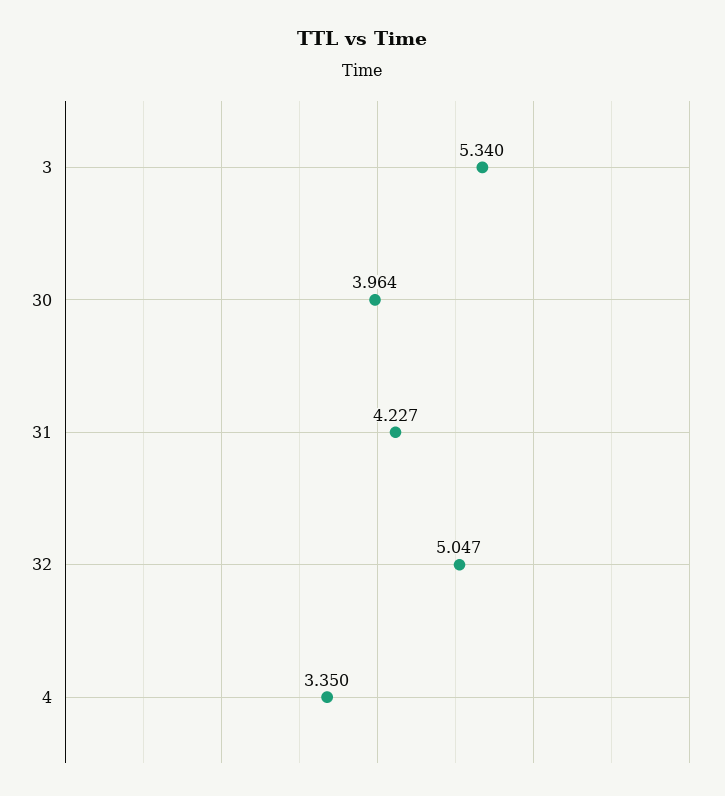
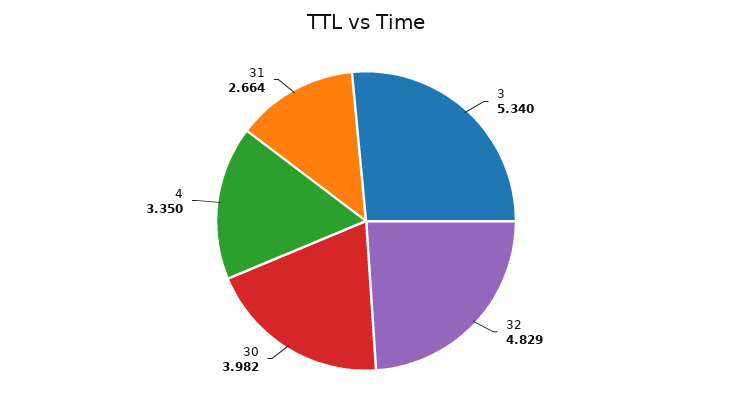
30: 3.964 -> 3.982
31: 4.227 -> 2.664
32: 5.047 -> 4.829

